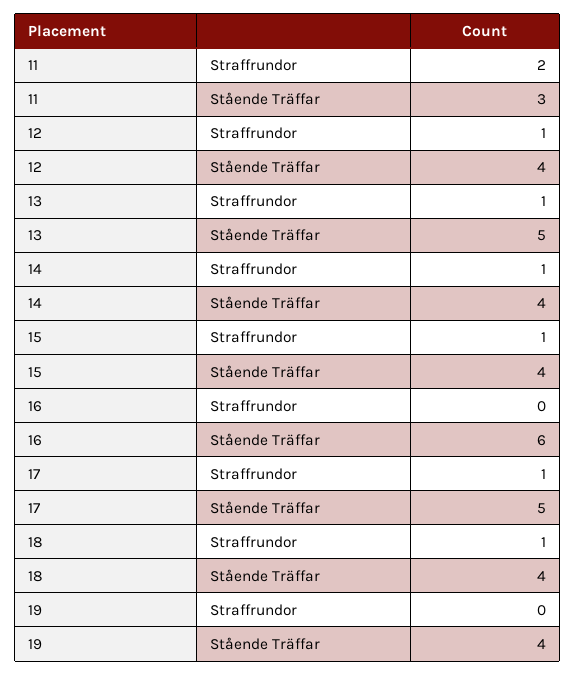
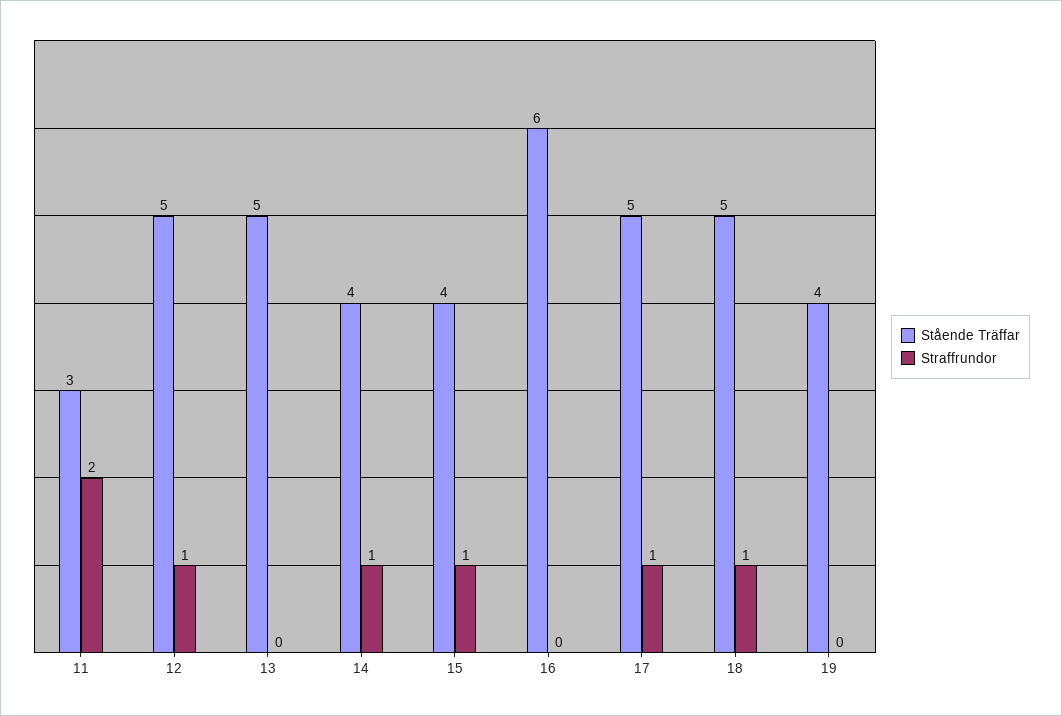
Stående Träffar, 12: 4 -> 5
Straffrundor, 13: 1 -> 0
Stående Träffar, 18: 4 -> 5

